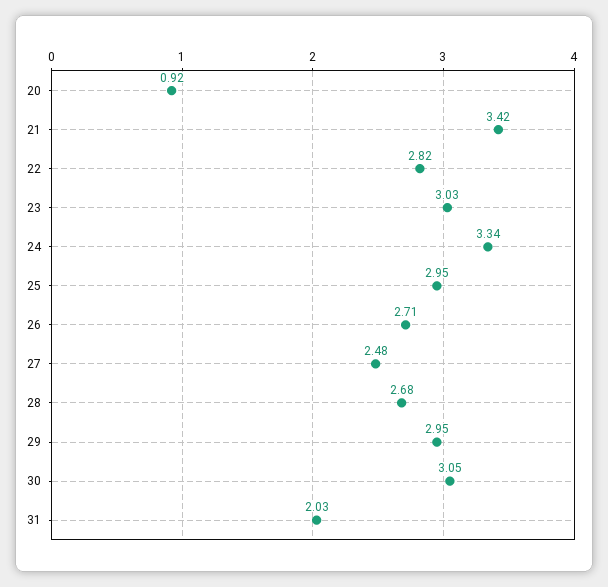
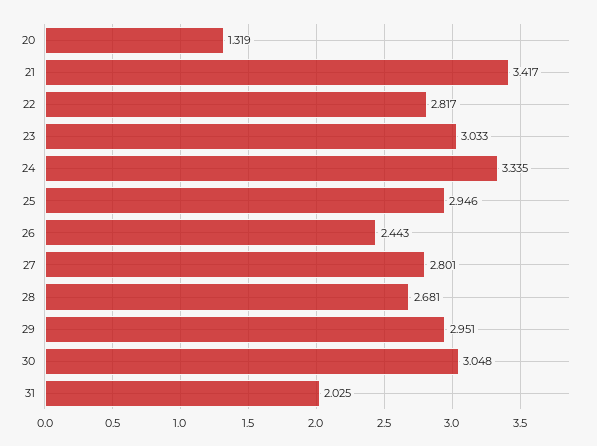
20: 0.92 -> 1.319
26: 2.71 -> 2.443
27: 2.48 -> 2.801

